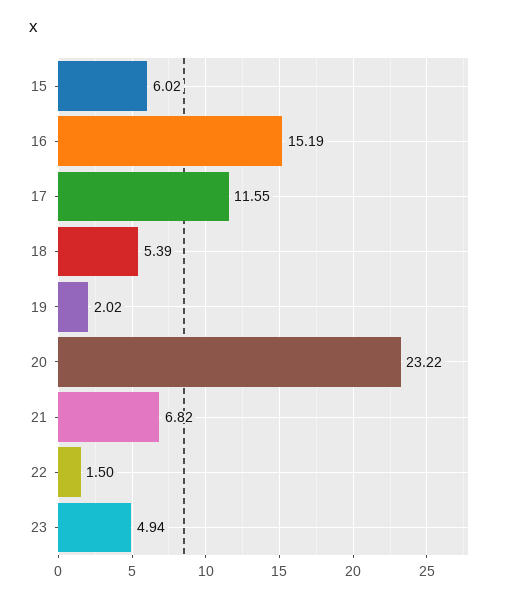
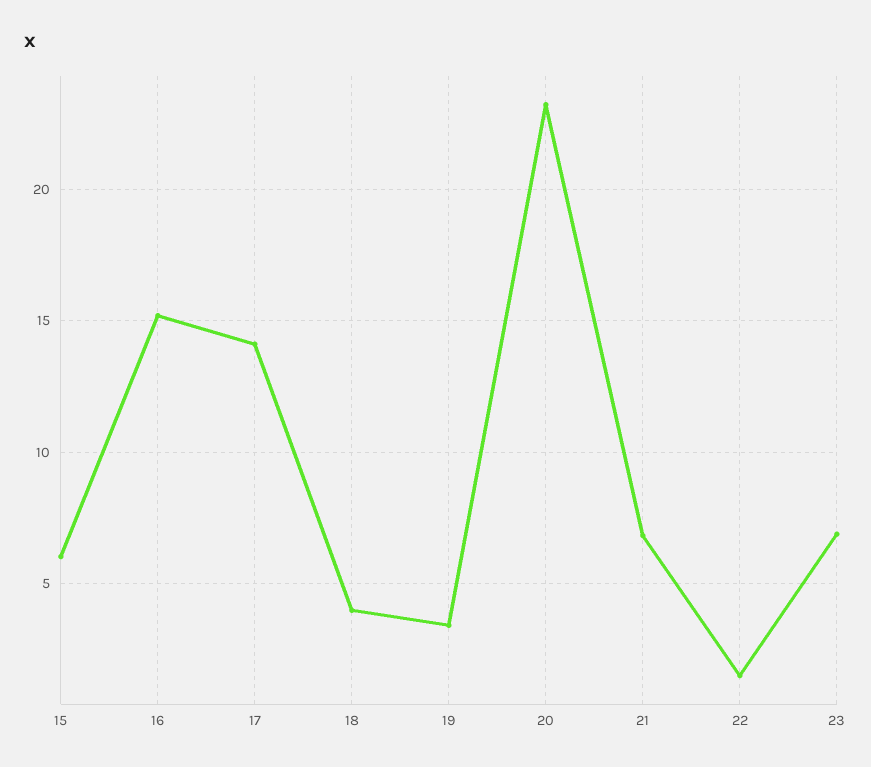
17: 11.55 -> 14
18: 5.39 -> 4
19: 2.02 -> 3.5
23: 4.94 -> 7

